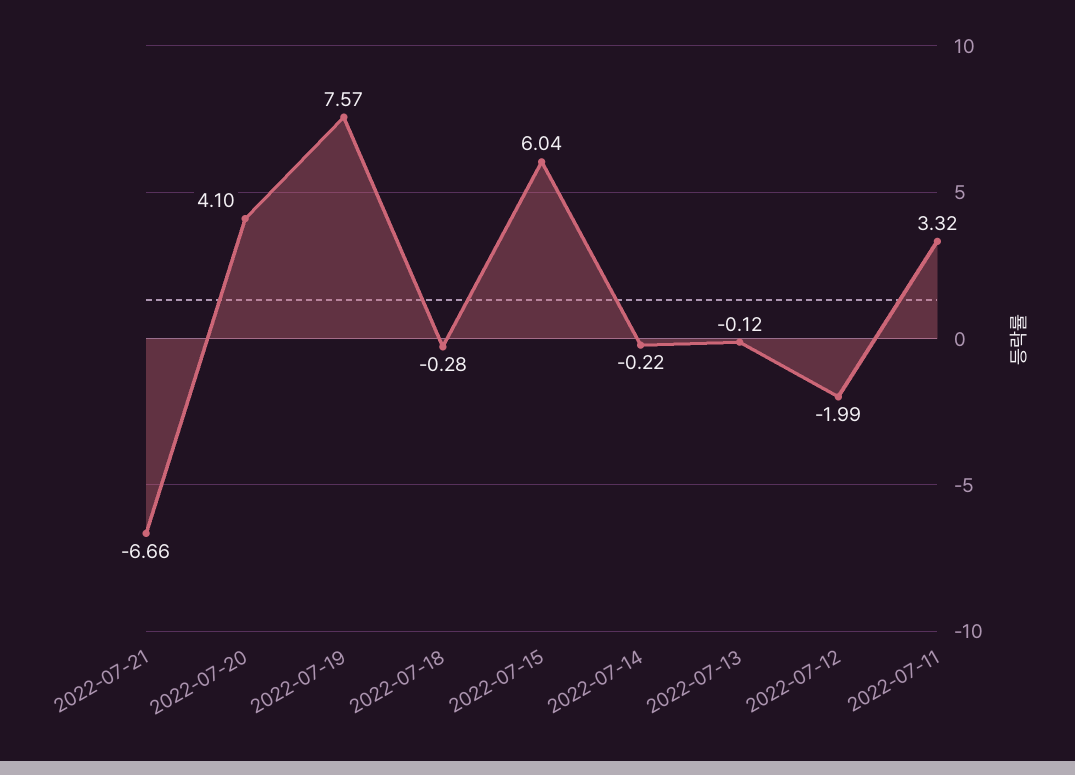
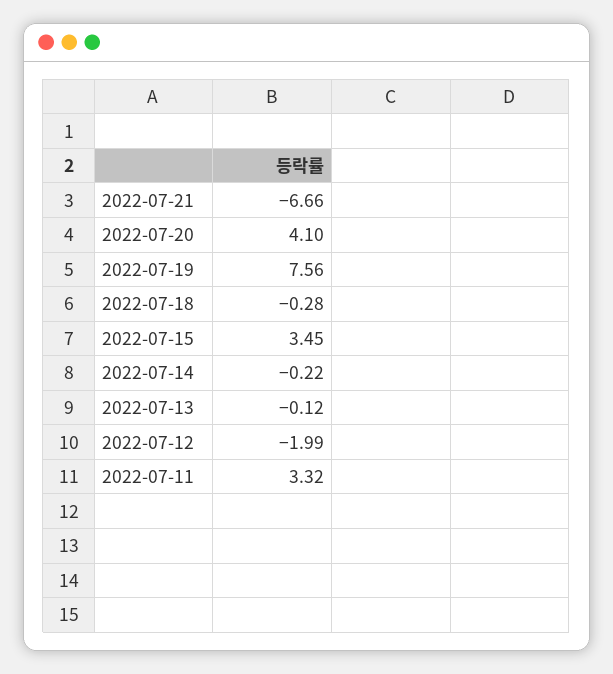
2022-07-19: 7.57 -> 7.56
2022-07-15: 6.04 -> 3.45

